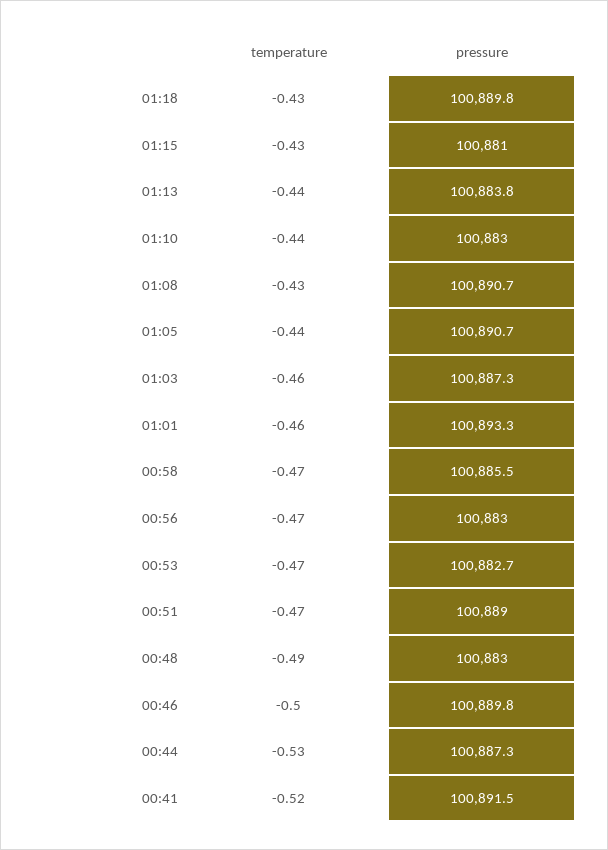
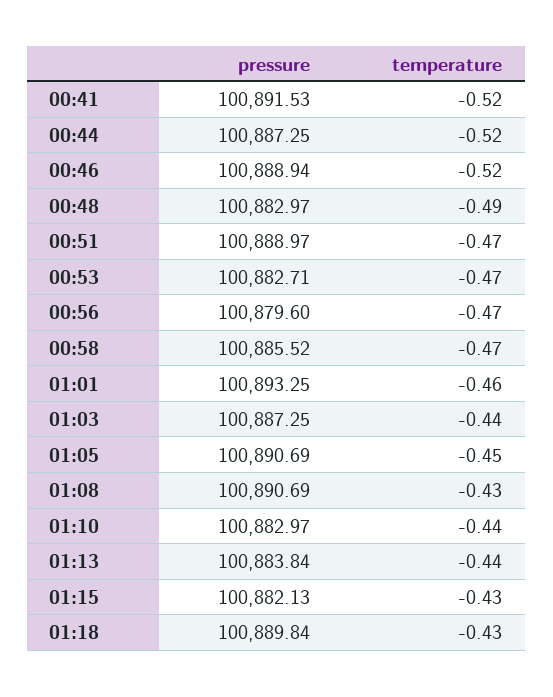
pressure, 01:15: 100881 -> 100882.13
temperature, 01:05: -0.44 -> -0.45
temperature, 01:03: -0.46 -> -0.44
pressure, 00:56: 100883 -> 100879.6
temperature, 00:46: -0.5 -> -0.52
pressure, 00:46: 100889.8 -> 100888.94
temperature, 00:44: -0.53 -> -0.52

